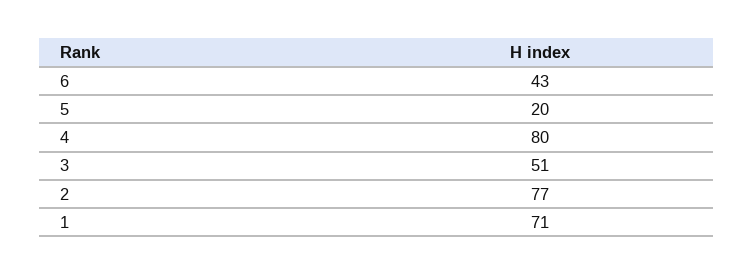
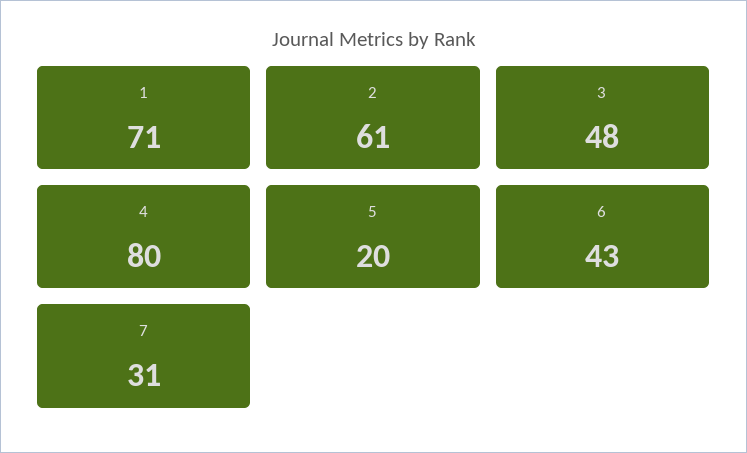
3: 51 -> 48
2: 77 -> 61
7: none -> 31

